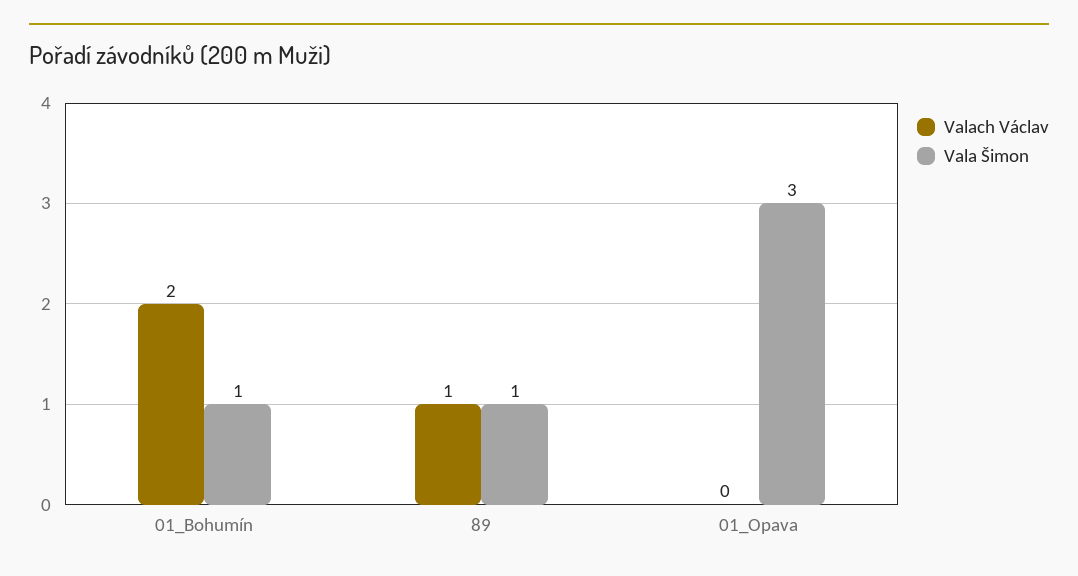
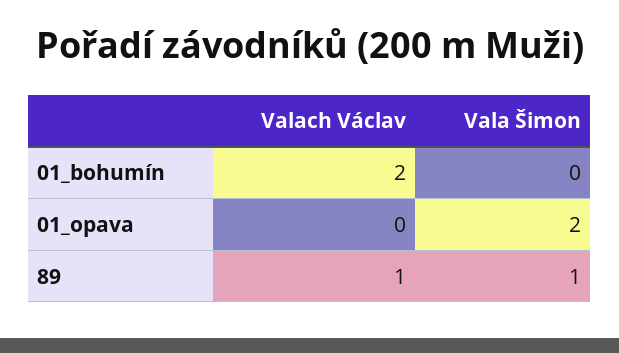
Vala Šimon, 01_Bohumín: 1 -> 0
Vala Šimon, 01_Opava: 3 -> 2

